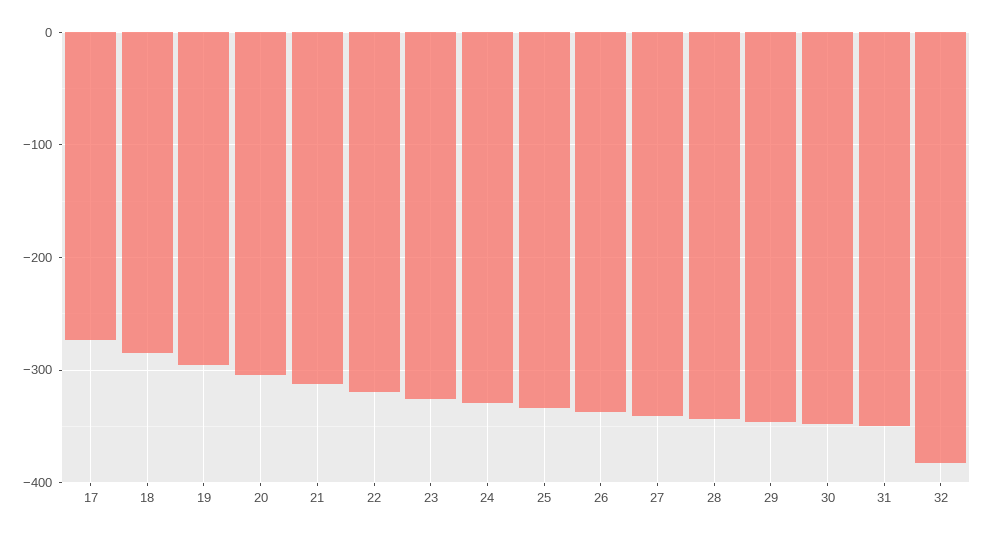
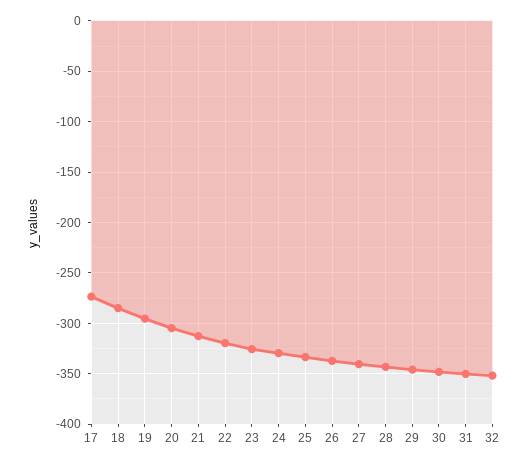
32: -380 -> -350

